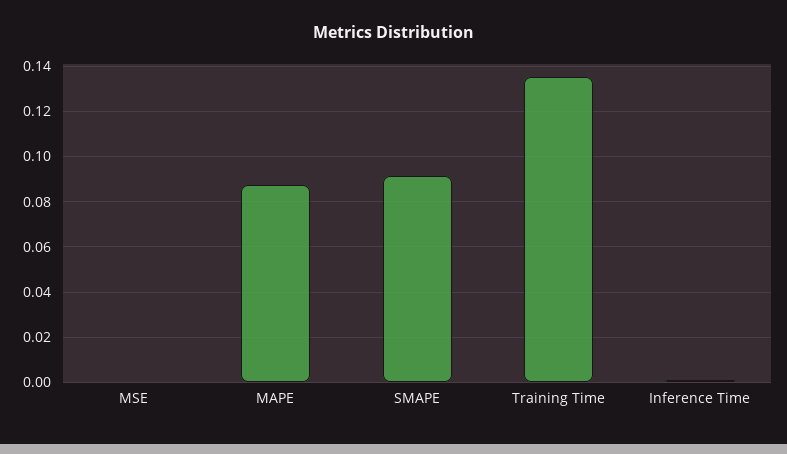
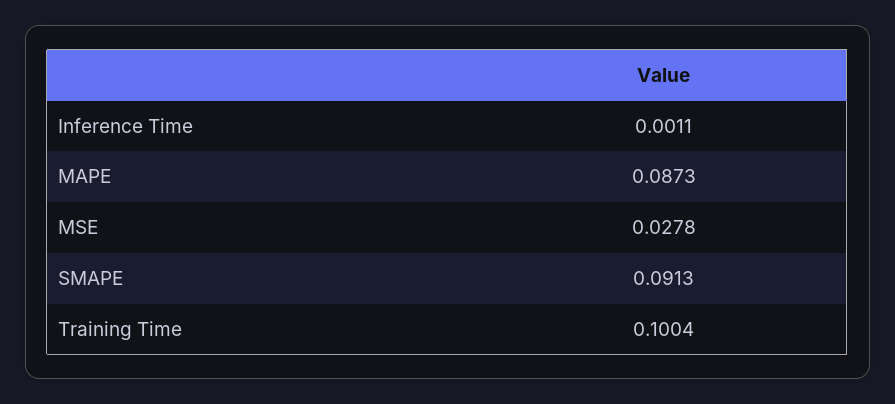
MSE: 0 -> 0.0278
Training Time: 0.135 -> 0.1004

